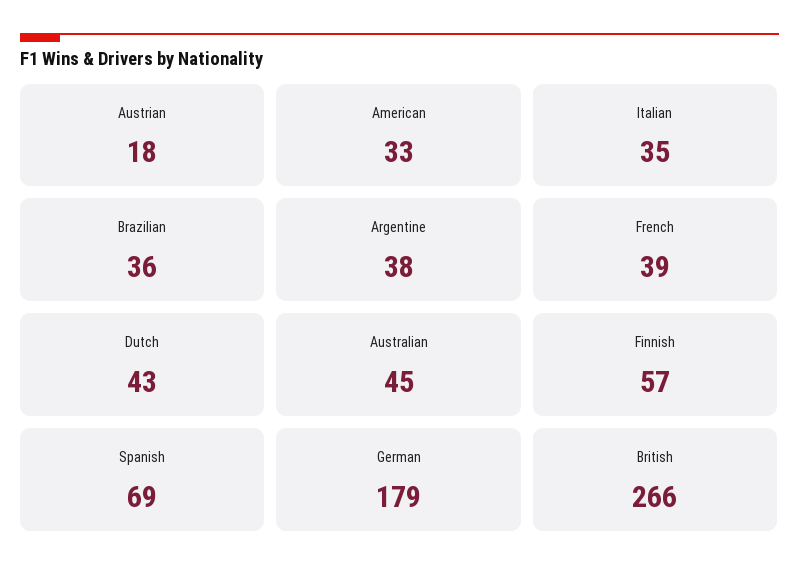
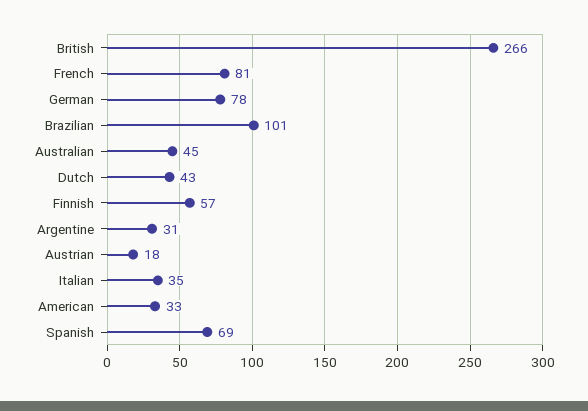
Brazilian: 36 -> 101
Argentine: 38 -> 31
French: 39 -> 81
German: 179 -> 78

